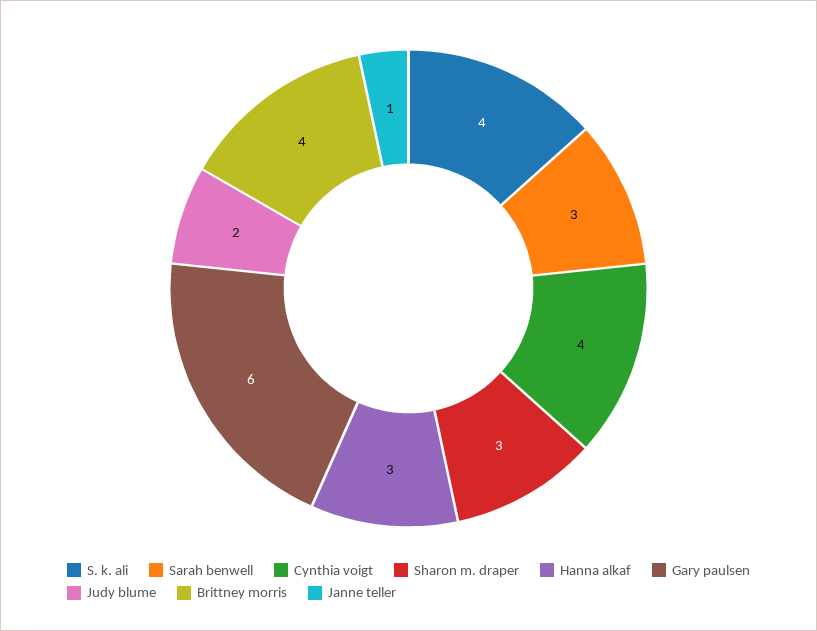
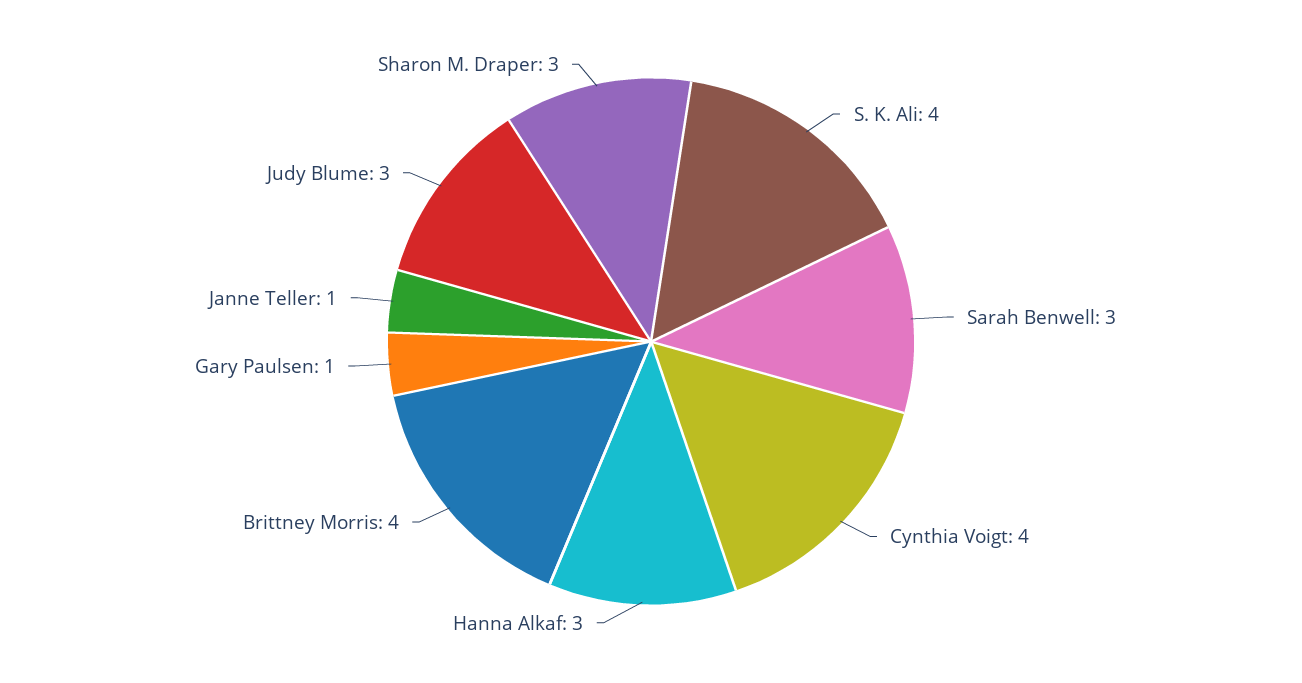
Gary paulsen: 6 -> 1
Judy blume: 2 -> 3

